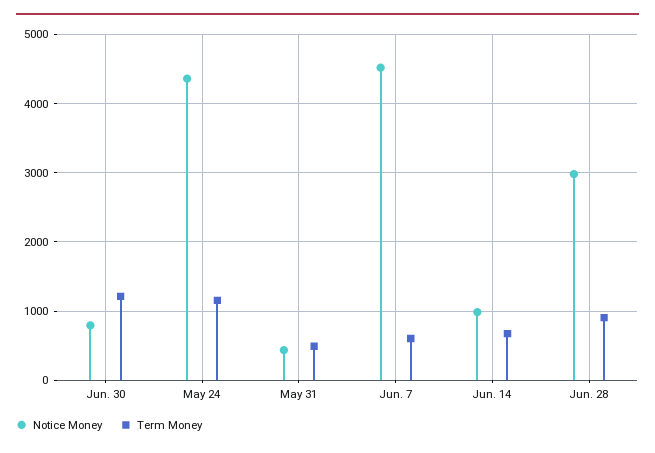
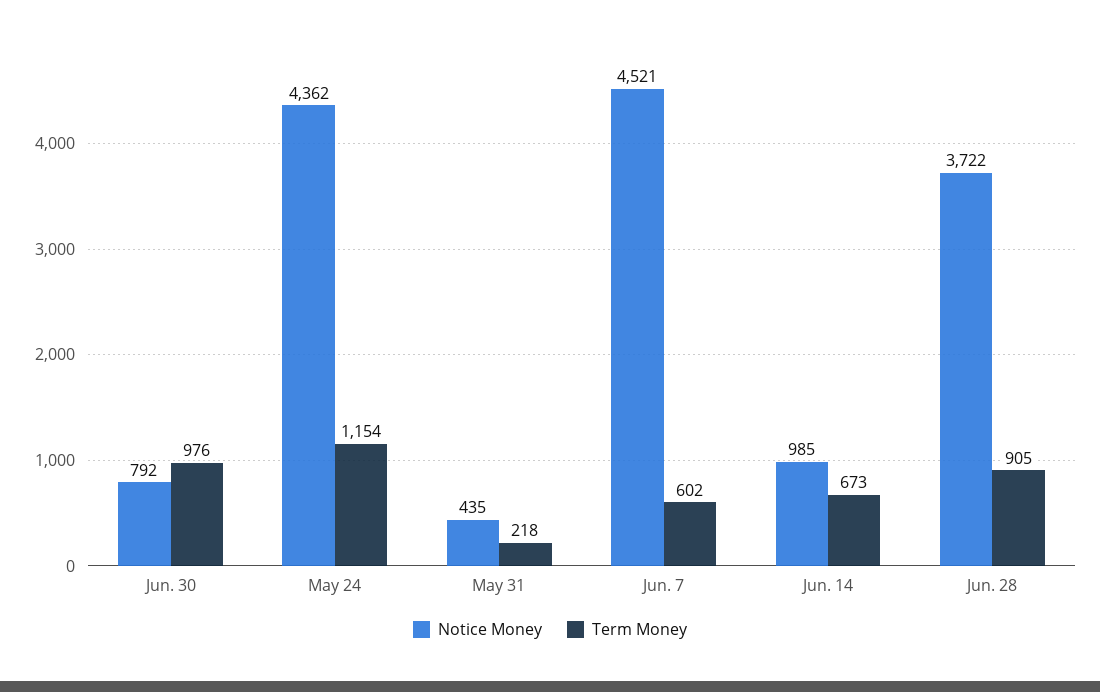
Term Money, Jun. 30: 1200 -> 976
Term Money, May 31: 500 -> 218
Notice Money, Jun. 28: 3000 -> 3722

